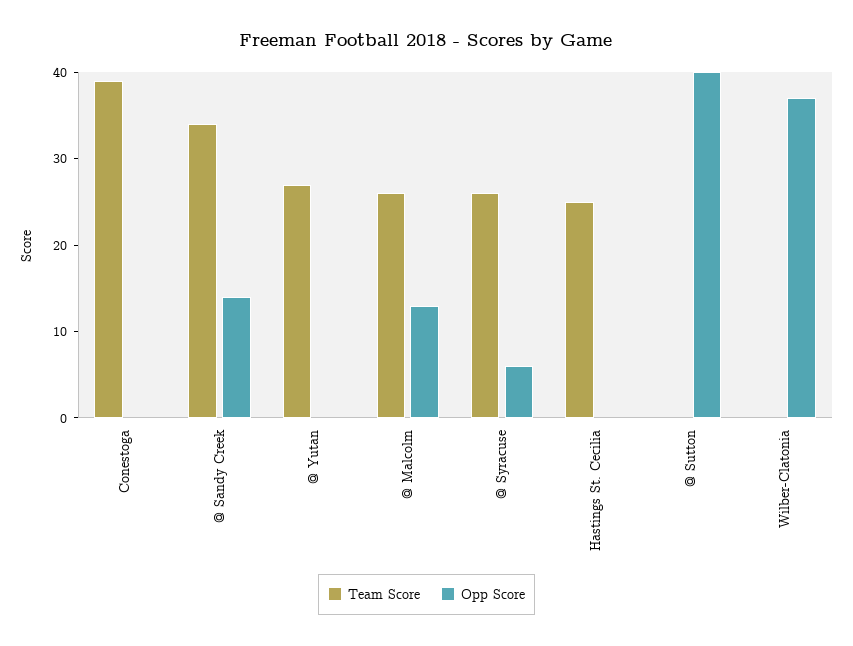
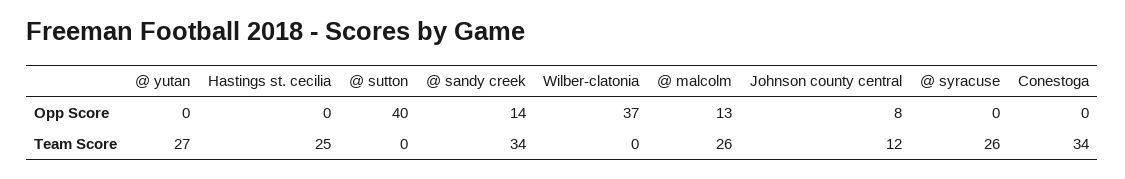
Team Score, Conestoga: 39 -> 34
Opp Score, @ Syracuse: 6 -> 0
Opp Score, Johnson county central: none -> 8
Team Score, Johnson county central: none -> 12

